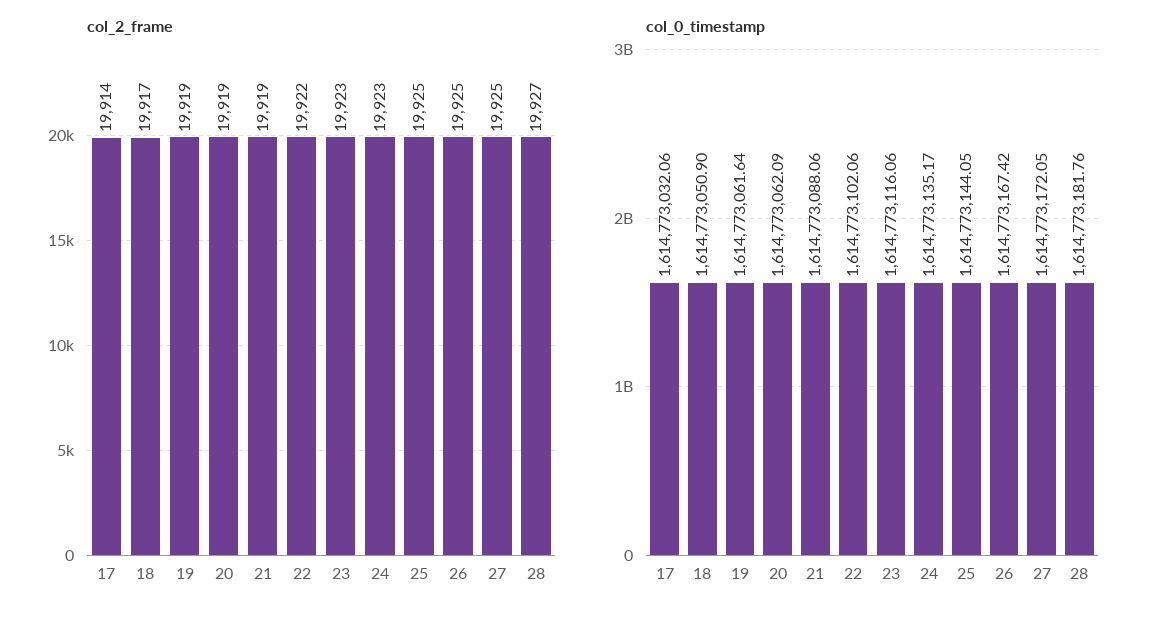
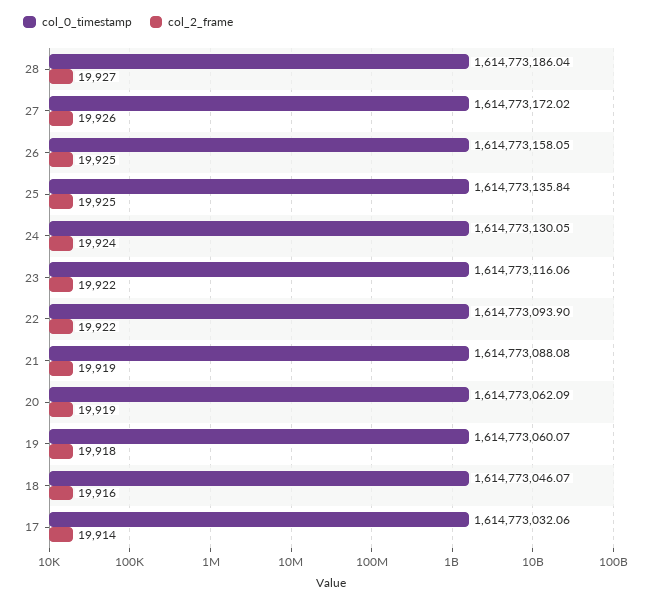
col_2_frame, 18: 19917 -> 19916
col_2_frame, 19: 19919 -> 19918
col_2_frame, 23: 19923 -> 19922
col_2_frame, 24: 19923 -> 19924
col_2_frame, 27: 19925 -> 19926
col_0_timestamp, 18: 1614773050.9 -> 1614773046.07
col_0_timestamp, 19: 1614773061.64 -> 1614773060.07
col_0_timestamp, 21: 1614773088.06 -> 1614773088.08
col_0_timestamp, 22: 1614773102.06 -> 1614773093.9
col_0_timestamp, 24: 1614773135.17 -> 1614773130.05
col_0_timestamp, 25: 1614773144.05 -> 1614773135.84
col_0_timestamp, 26: 1614773167.42 -> 1614773158.05
col_0_timestamp, 27: 1614773172.05 -> 1614773172.02
col_0_timestamp, 28: 1614773181.76 -> 1614773186.04

